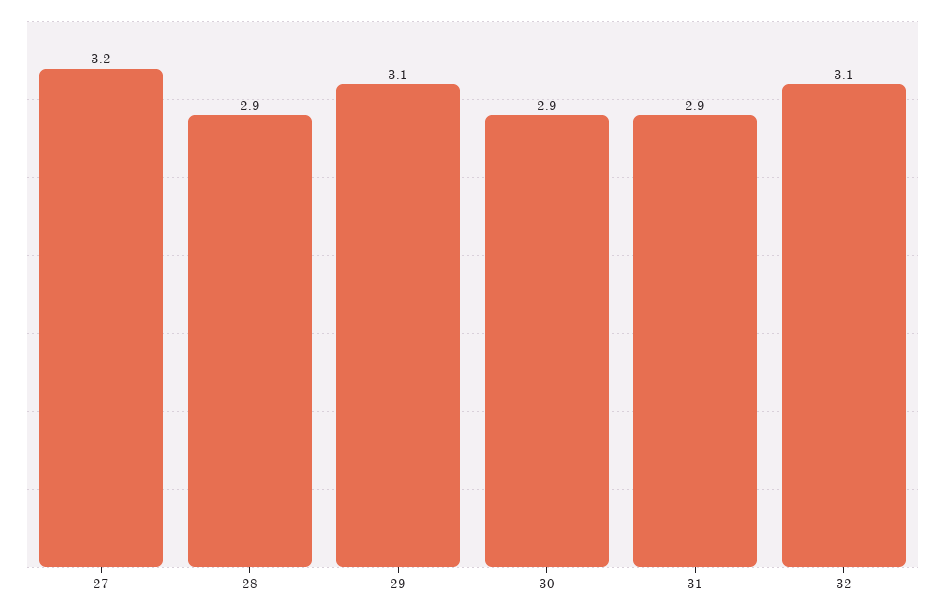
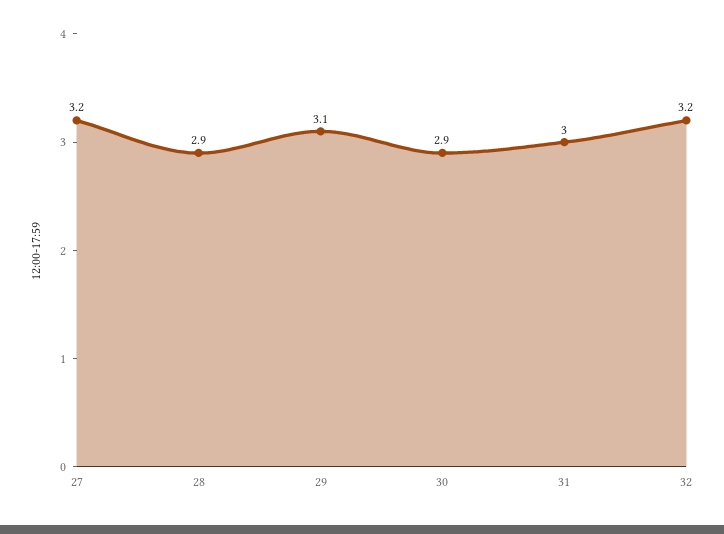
31: 2.9 -> 3
32: 3.1 -> 3.2

